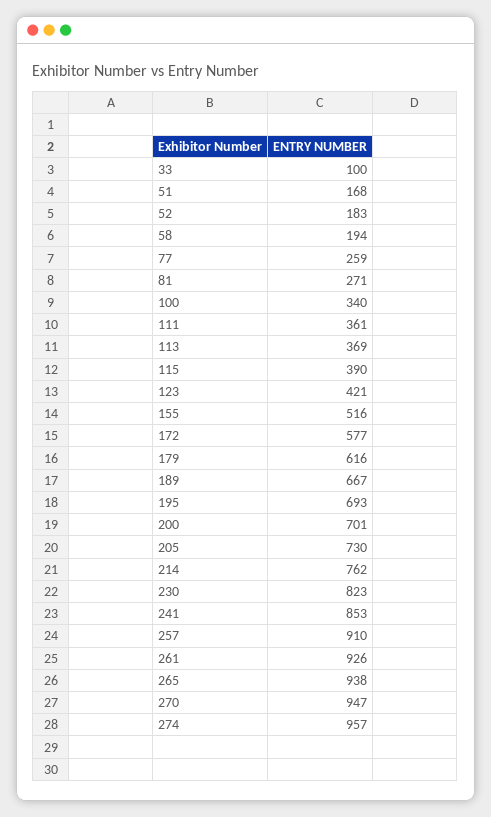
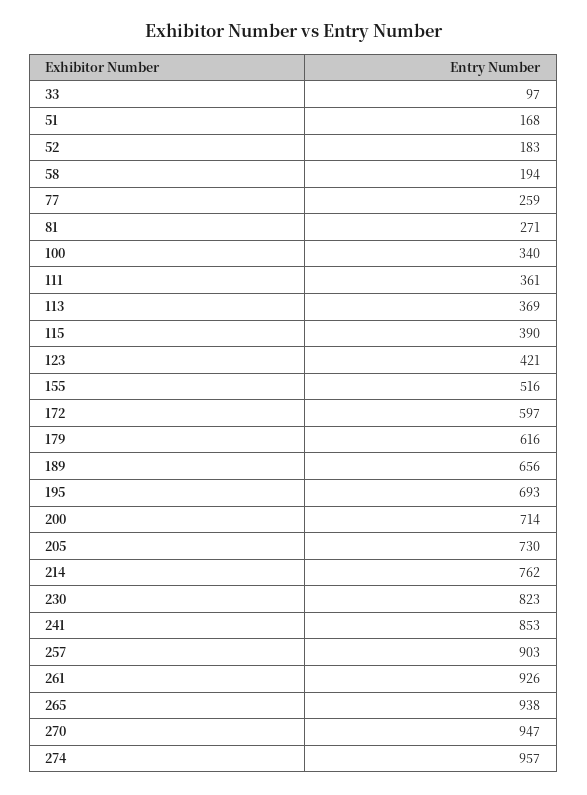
33: 100 -> 97
172: 577 -> 597
189: 667 -> 656
200: 701 -> 714
257: 910 -> 903

